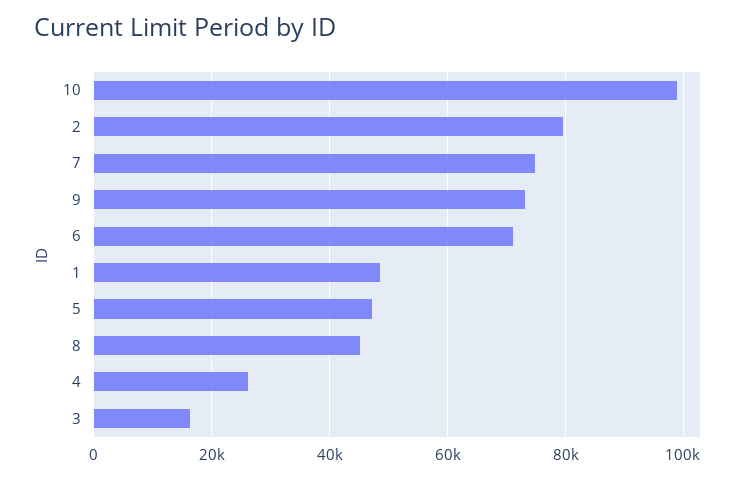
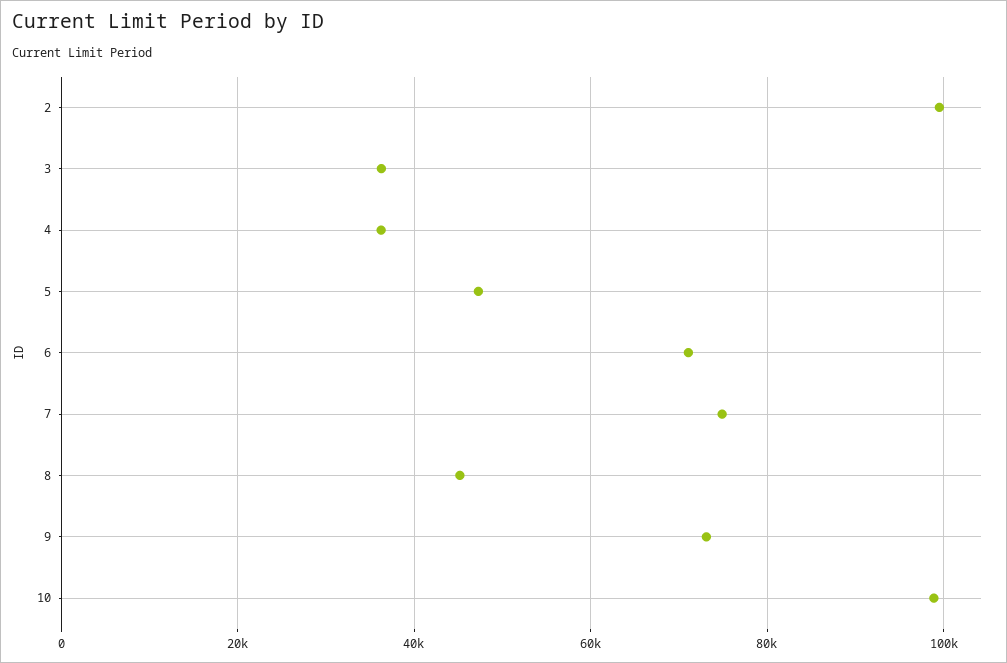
2: 80000 -> 100000
1: 48000 -> none
4: 26000 -> 36000
3: 16000 -> 36000

